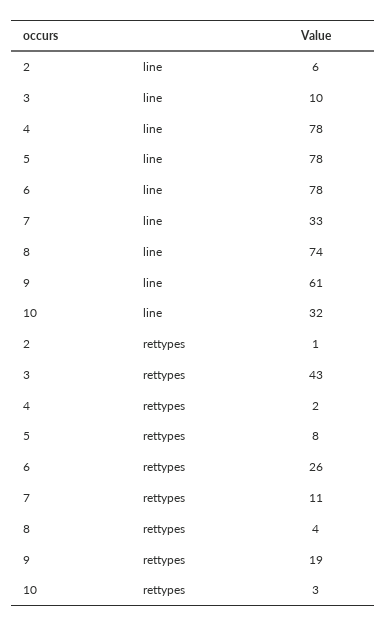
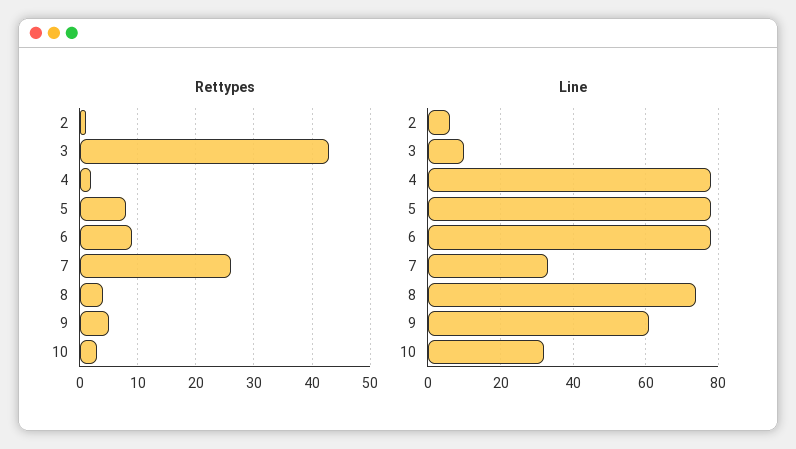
rettypes, 6: 26 -> 10
rettypes, 7: 11 -> 25
rettypes, 9: 19 -> 5

